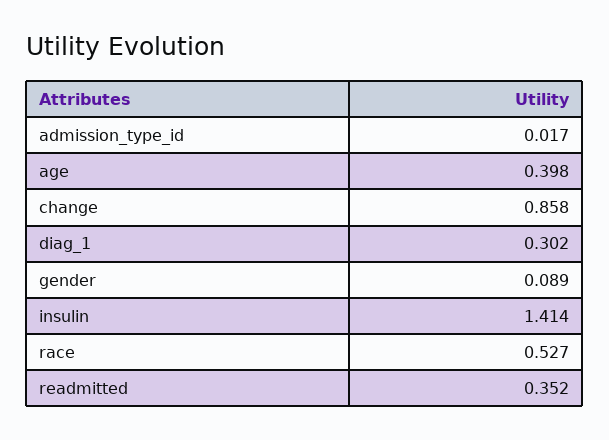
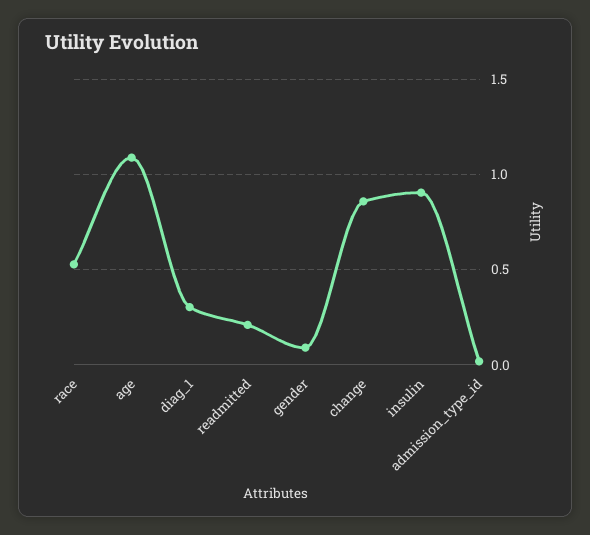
age: 0.398 -> 1.1
insulin: 1.414 -> 0.9
readmitted: 0.352 -> 0.2

